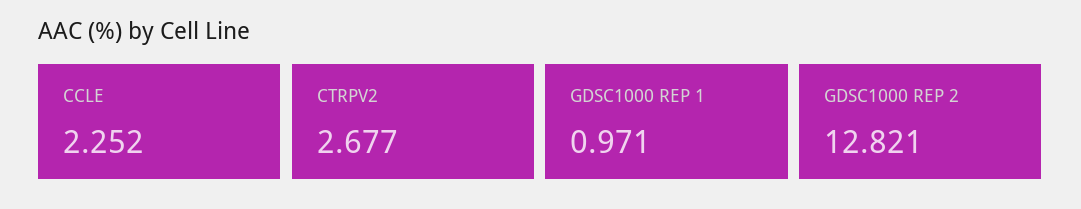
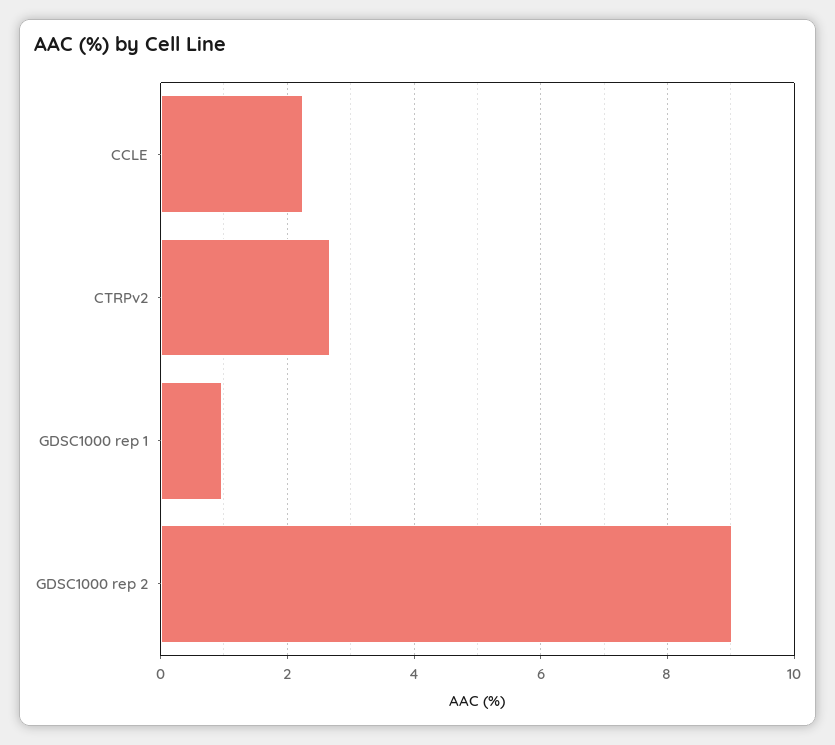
GDSC1000 REP 2: 12.821 -> 9

